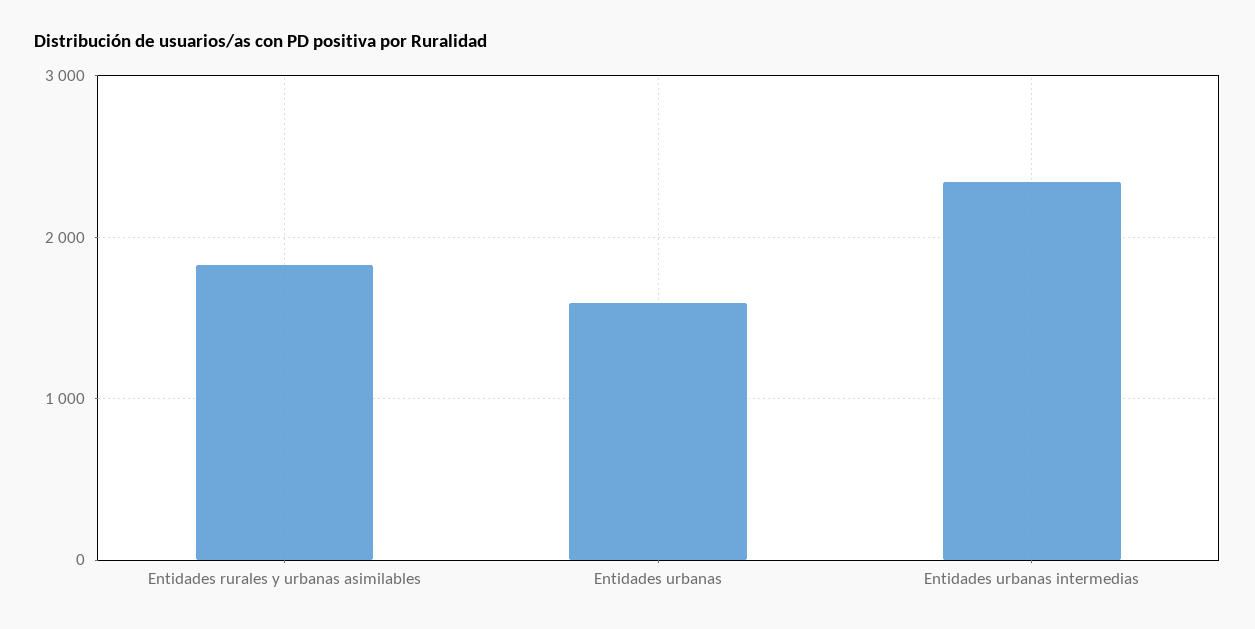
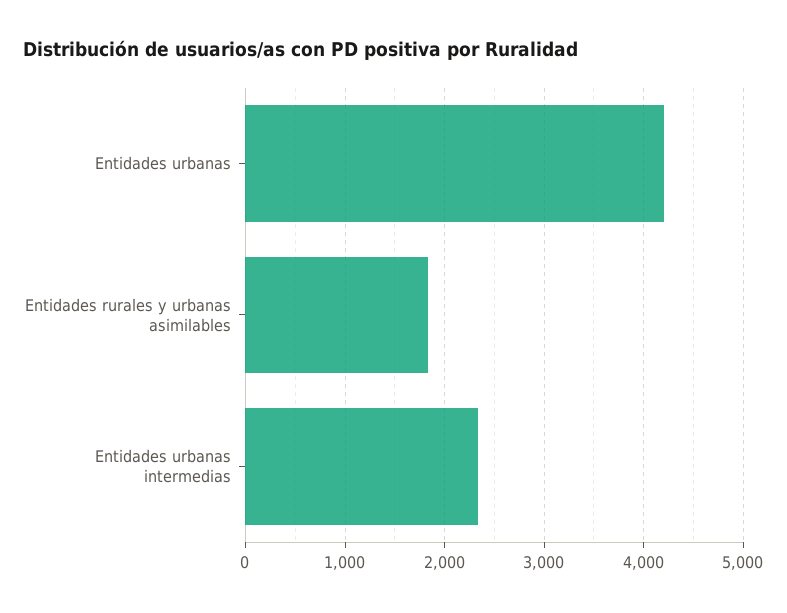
Entidades urbanas: 1600 -> 4200

